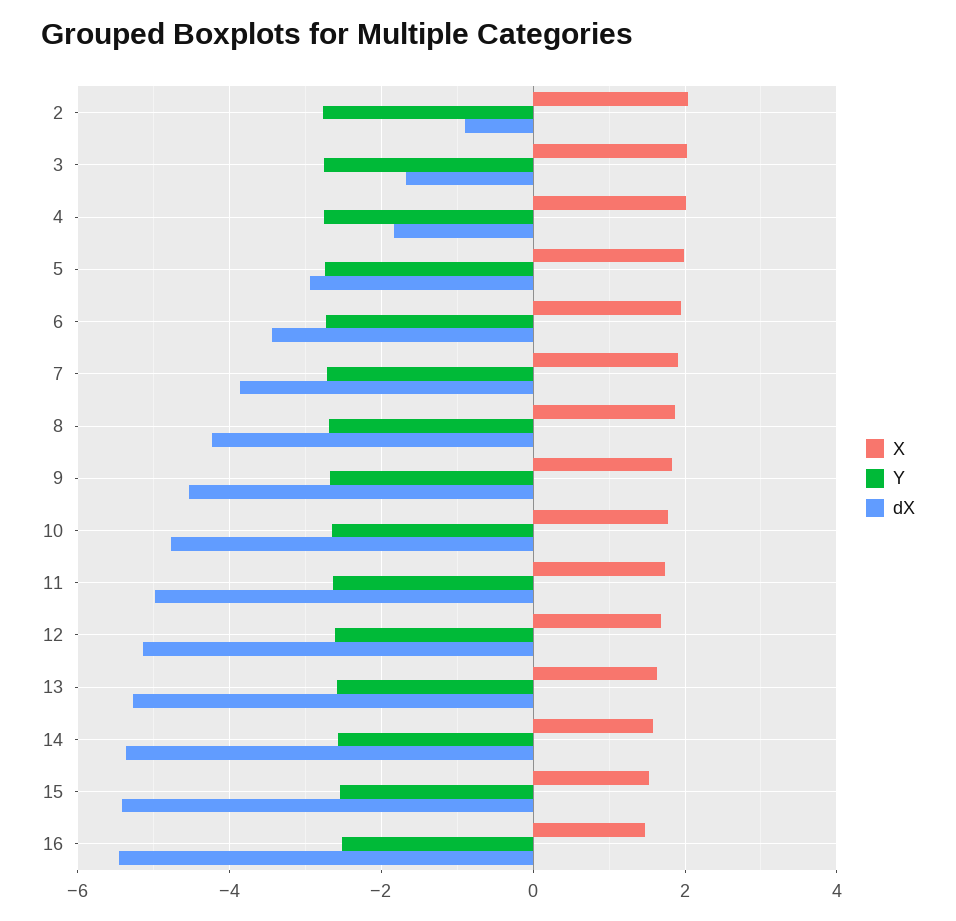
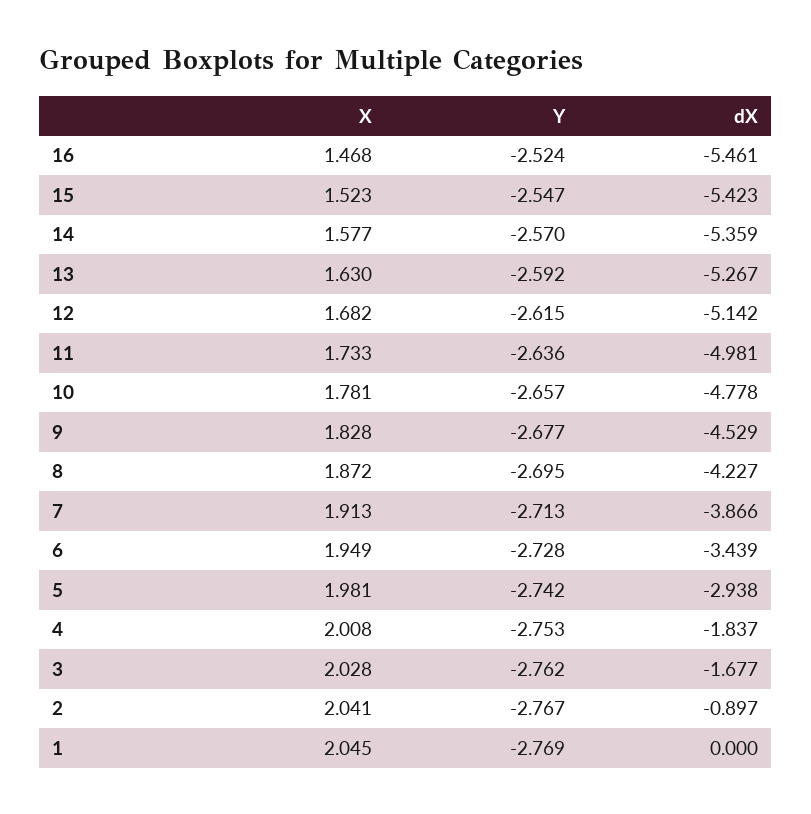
X, 1: none -> 2.045
Y, 1: none -> -2.769
dX, 1: none -> 0

